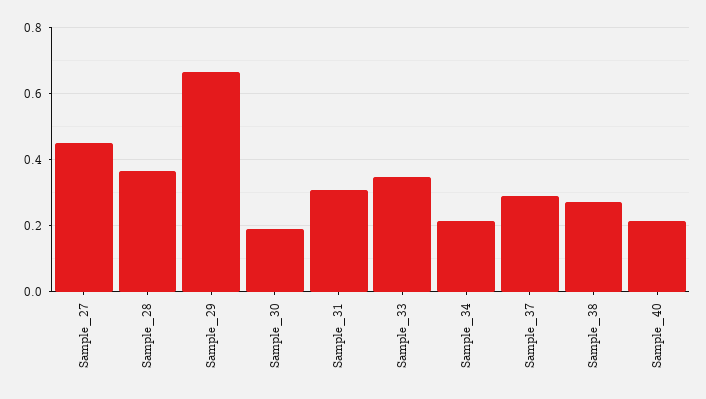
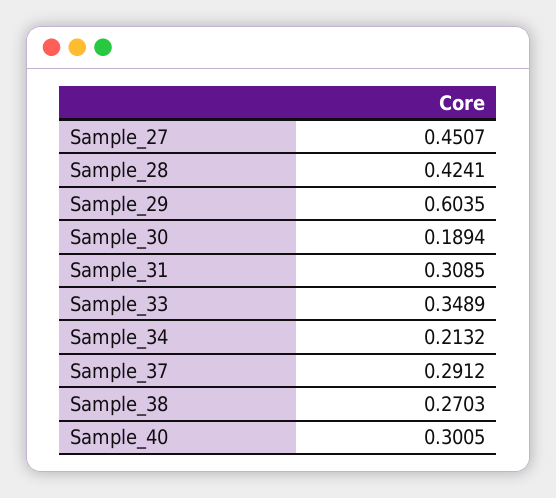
Sample_28: 0.36 -> 0.4241
Sample_29: 0.66 -> 0.6035
Sample_40: 0.22 -> 0.3005

